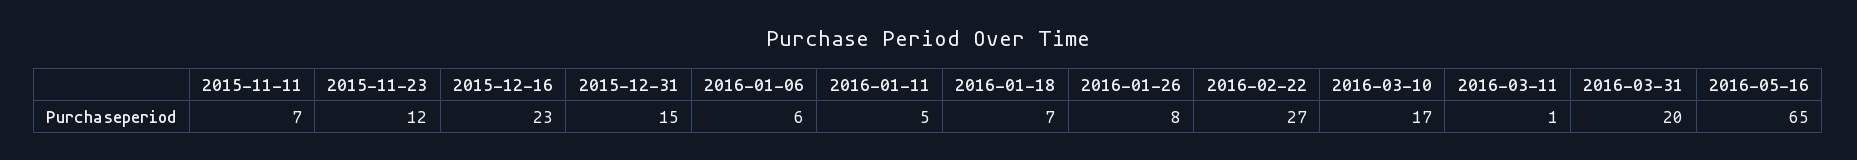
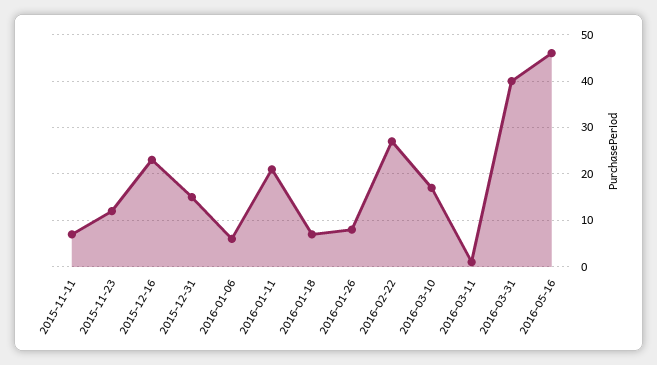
2016-01-11: 5 -> 20
2016-03-31: 20 -> 40
2016-05-16: 65 -> 45

